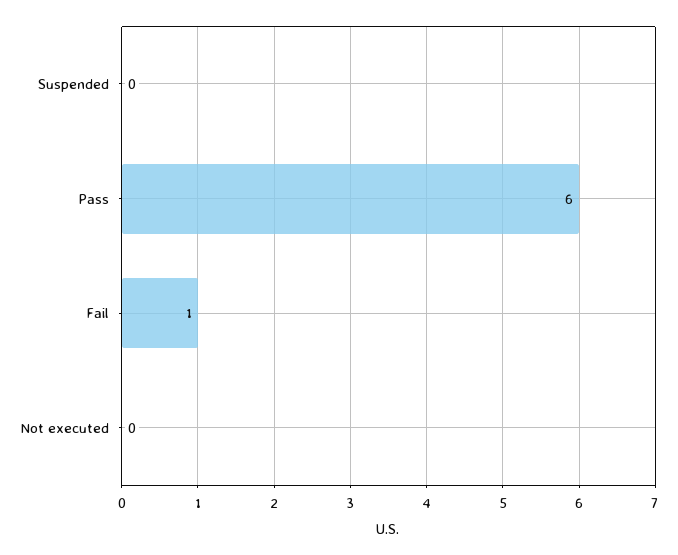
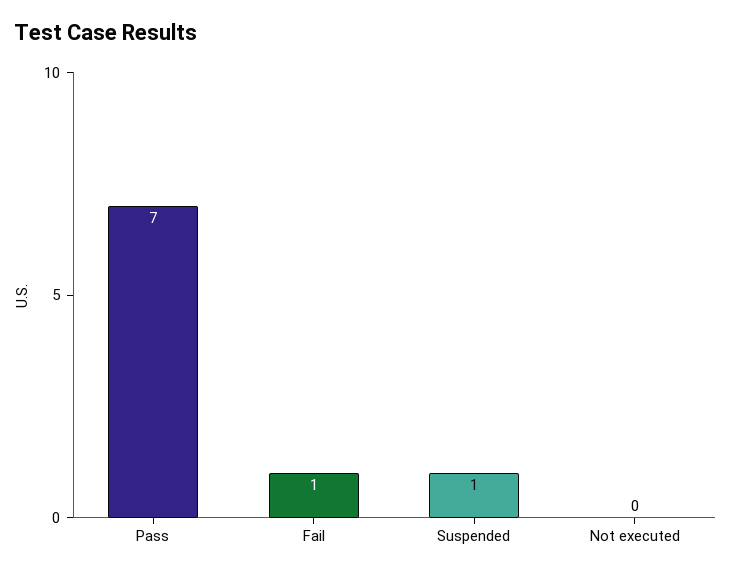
Suspended: 0 -> 1
Pass: 6 -> 7

